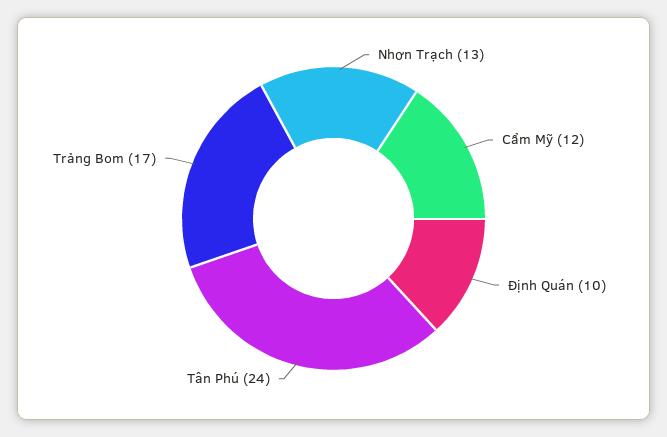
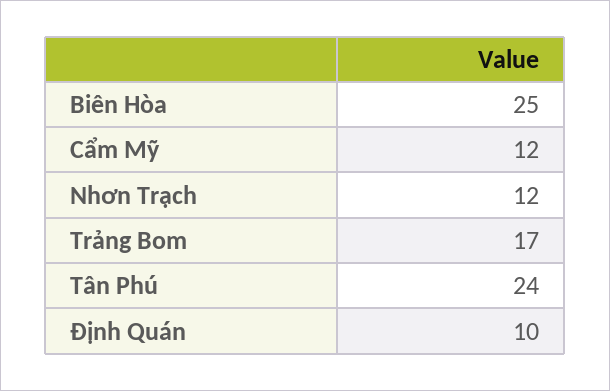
Nhơn Trạch: 13 -> 12
Biên Hòa: none -> 25

